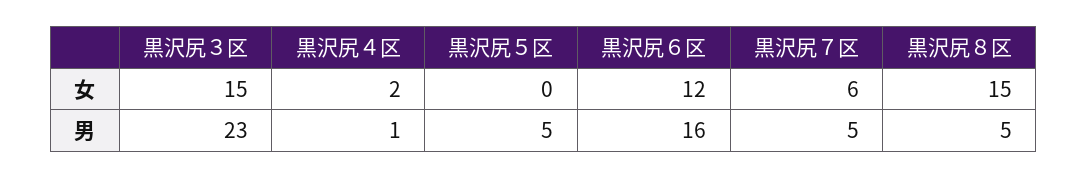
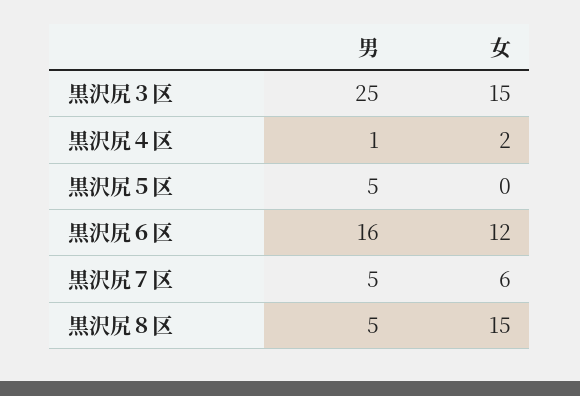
黒沢尻３区, 男: 23 -> 25

